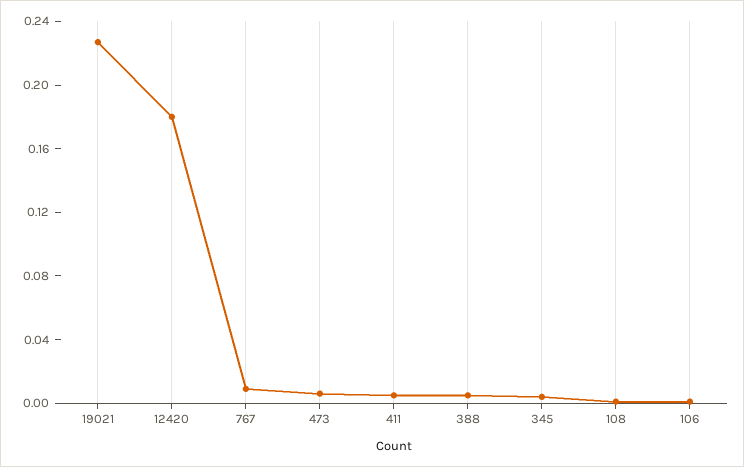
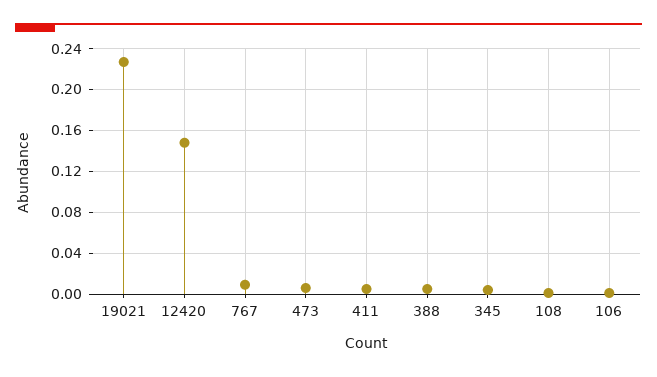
12420: 0.18 -> 0.15

